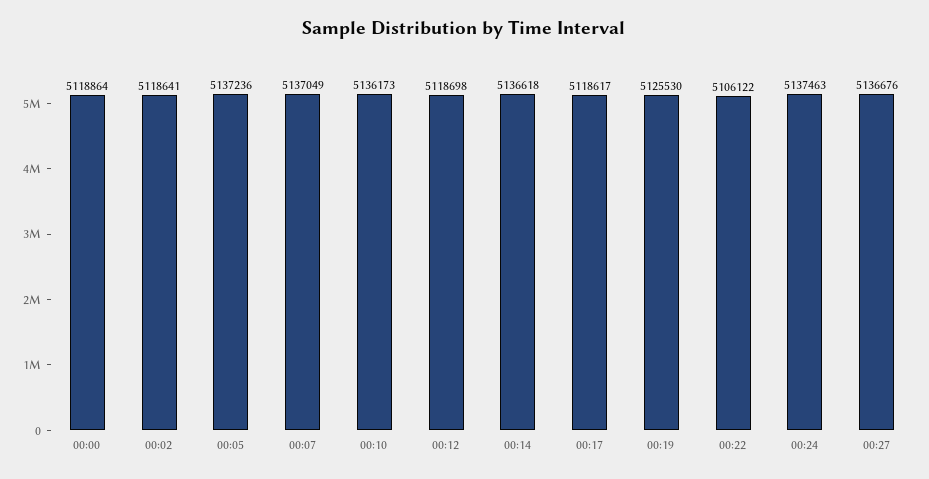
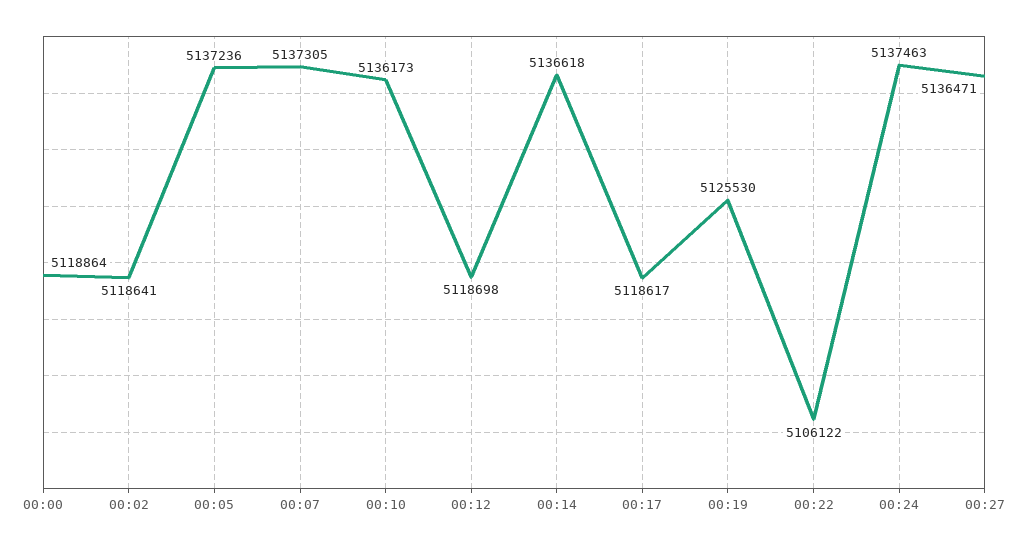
00:07: 5137049 -> 5137305
00:27: 5136676 -> 5136471

